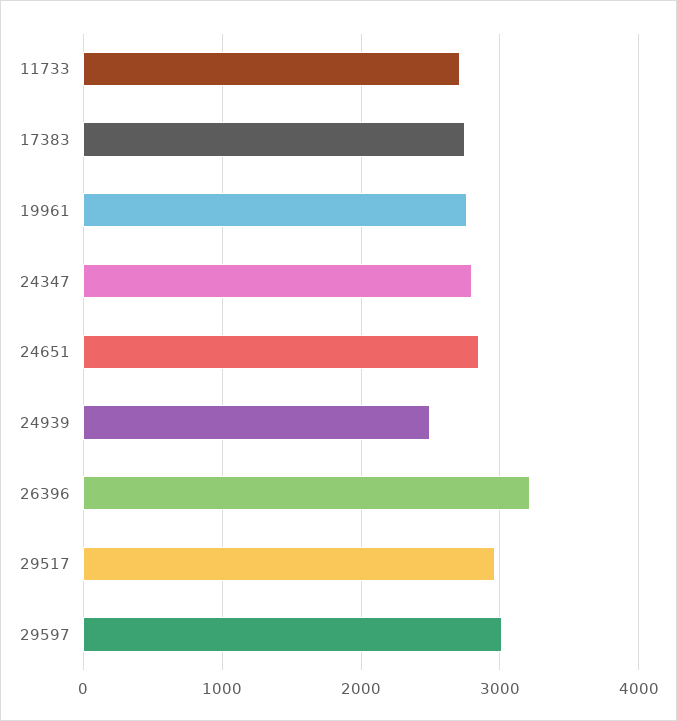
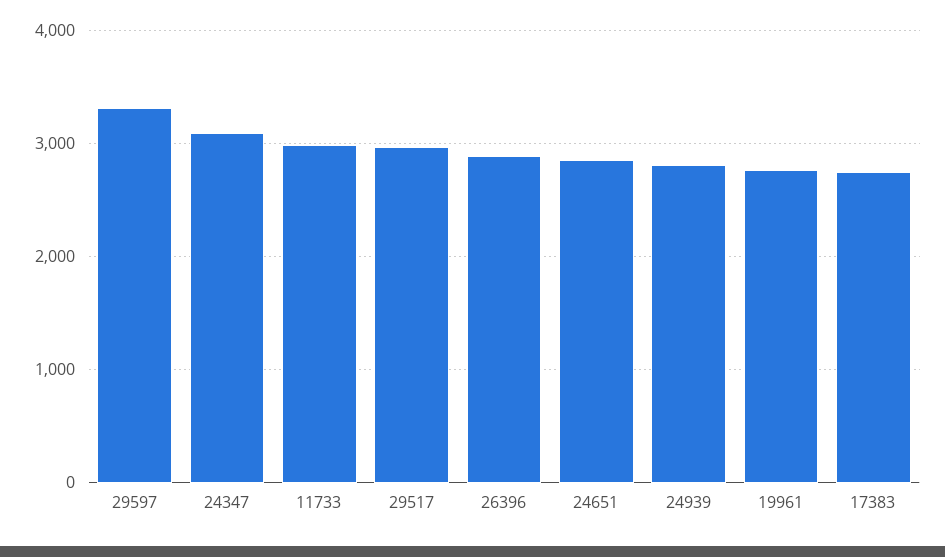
11733: 2700 -> 3000
24347: 2800 -> 3100
24939: 2500 -> 2800
26396: 3200 -> 2900
29597: 3000 -> 3300

